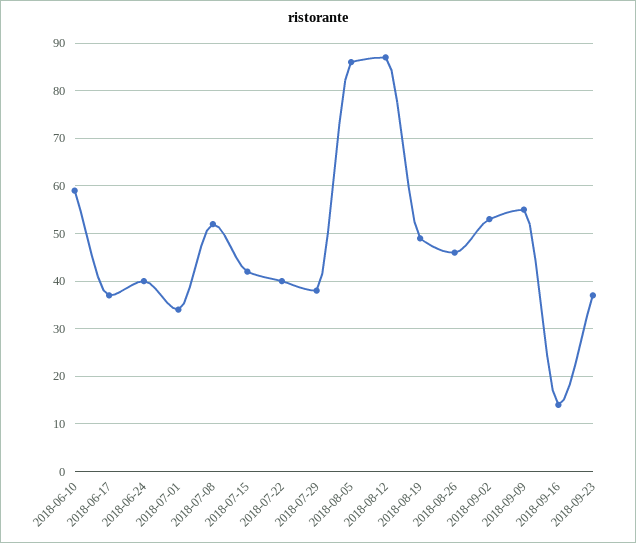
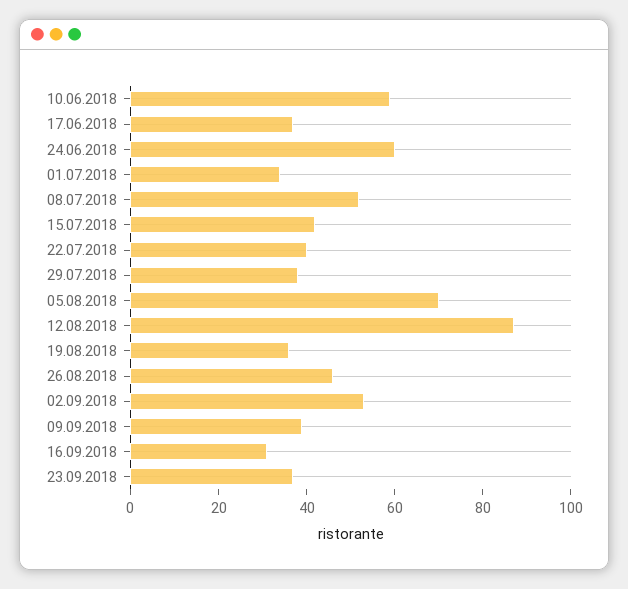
2018-06-24: 40 -> 60
2018-08-05: 85 -> 70
2018-08-19: 50 -> 35
2018-09-09: 55 -> 40
2018-09-16: 15 -> 30

